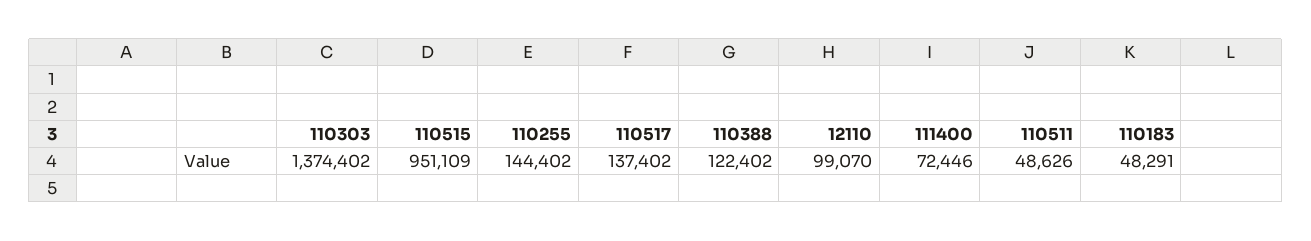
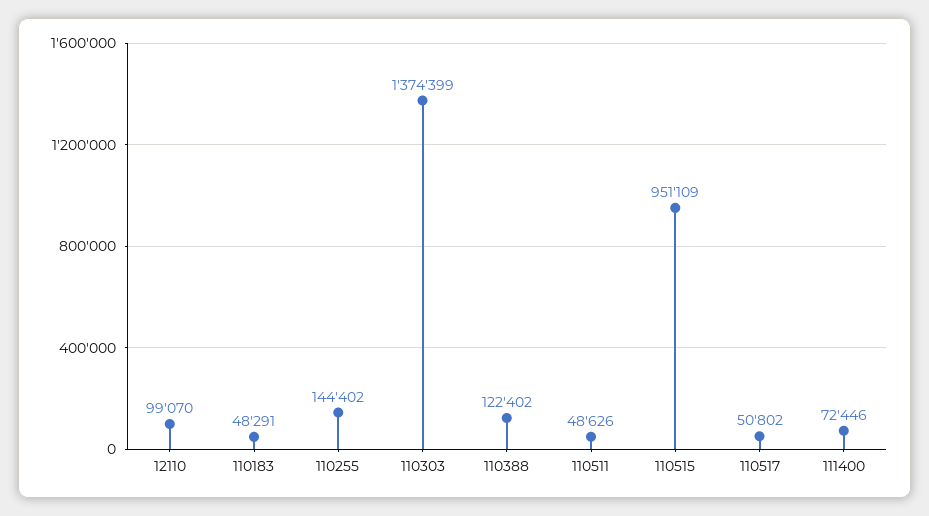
110303: 1374402 -> 1374399
110517: 137402 -> 50802

